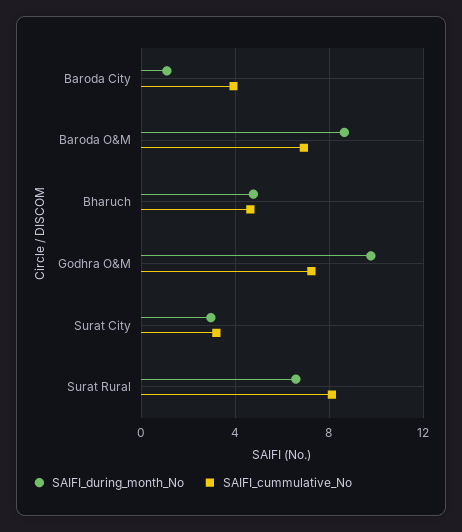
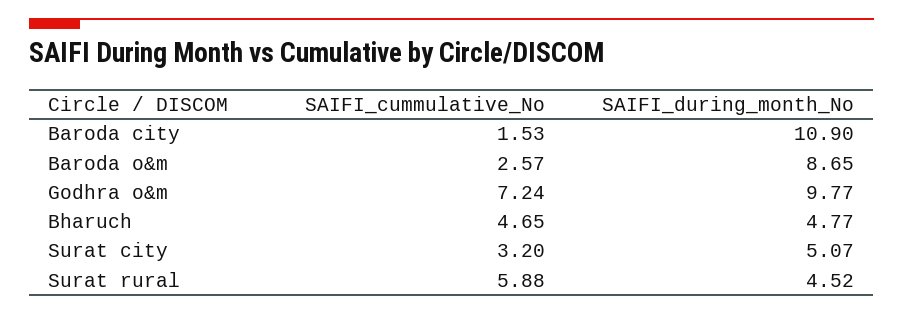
SAIFI_during_month_No, Baroda City: 1 -> 10.9
SAIFI_cummulative_No, Baroda City: 4 -> 1.53
SAIFI_cummulative_No, Baroda O&M: 7 -> 2.57
SAIFI_during_month_No, Surat City: 3 -> 5.07
SAIFI_during_month_No, Surat Rural: 6.5 -> 4.52
SAIFI_cummulative_No, Surat Rural: 8 -> 5.88

